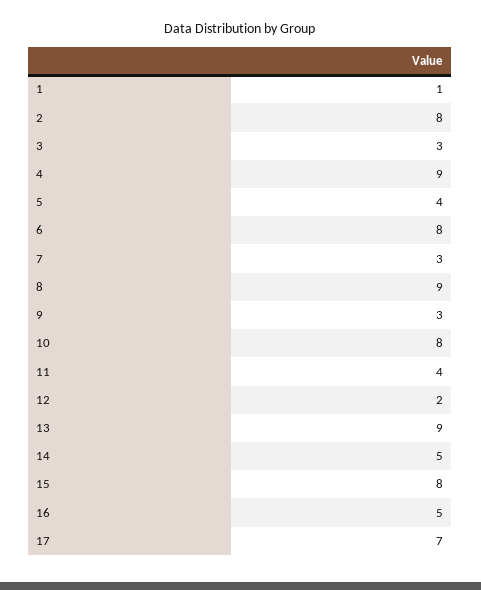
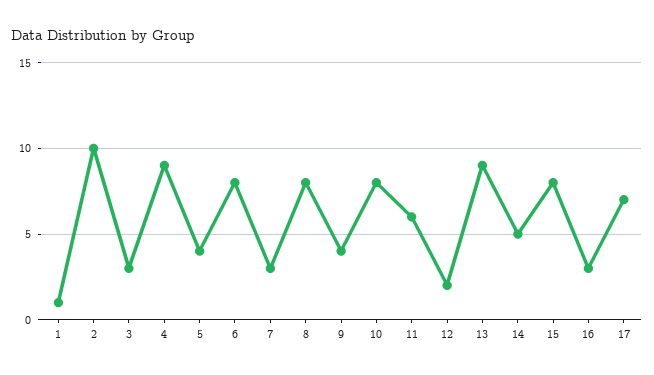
2: 8 -> 10
8: 9 -> 8
9: 3 -> 4
11: 4 -> 6
16: 5 -> 3

